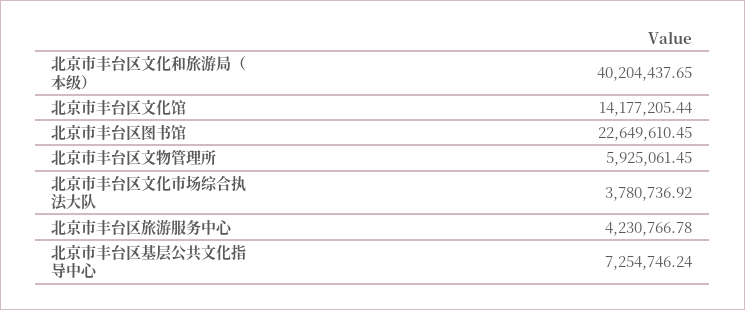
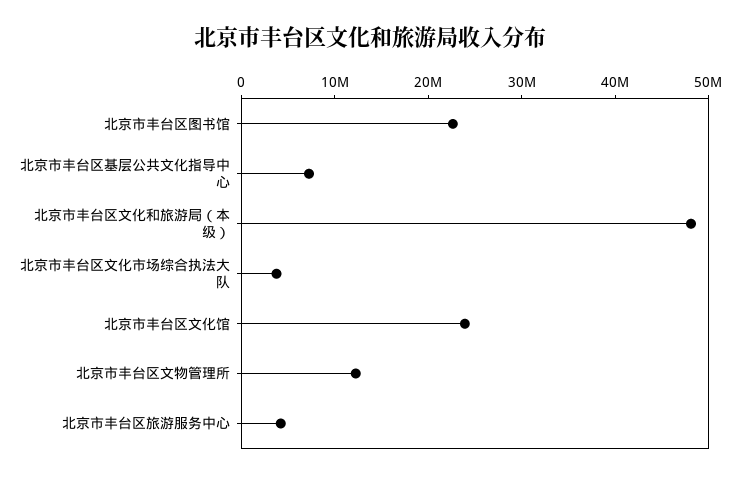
北京市丰台区文化和旅游局（本级）: 40204437.65 -> 48000000
北京市丰台区文化馆: 14177205.44 -> 24000000
北京市丰台区文物管理所: 5925061.45 -> 12000000

